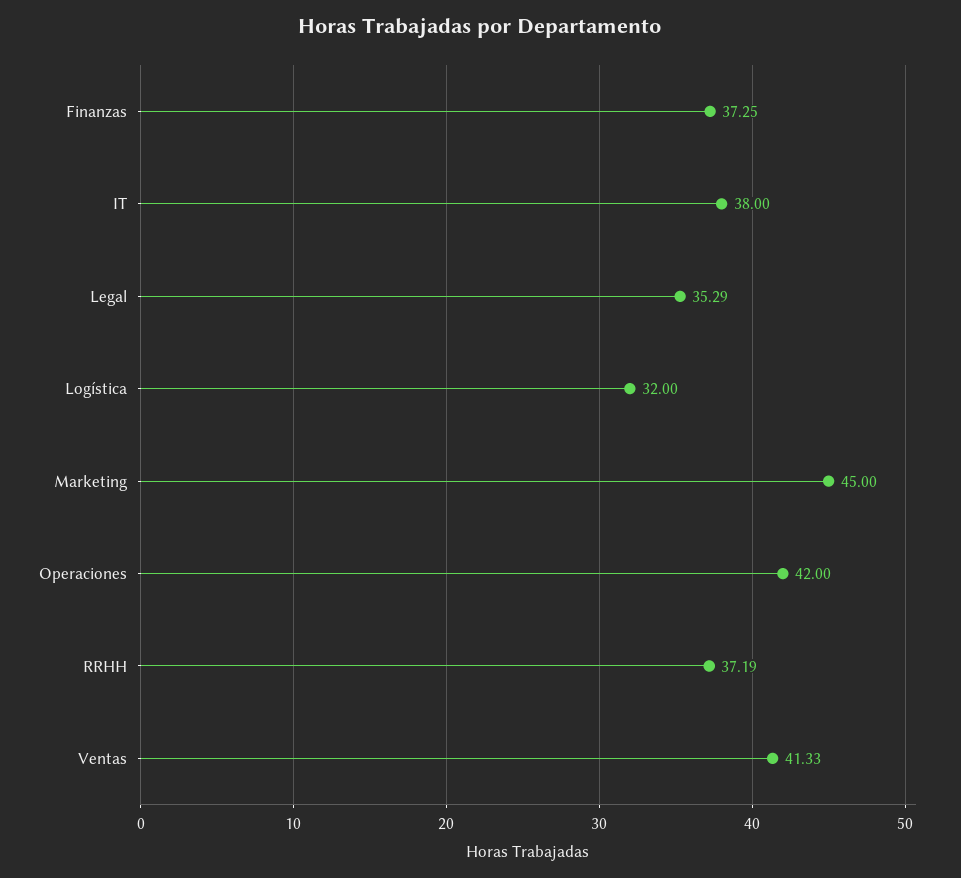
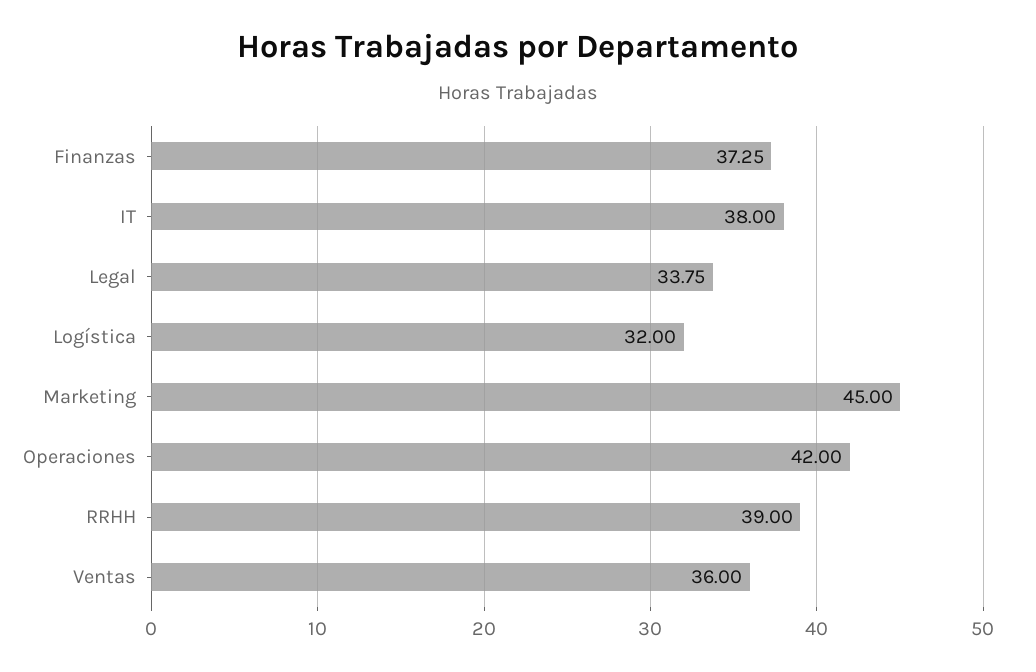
Legal: 35.29 -> 33.75
RRHH: 37.19 -> 39
Ventas: 41.33 -> 36

